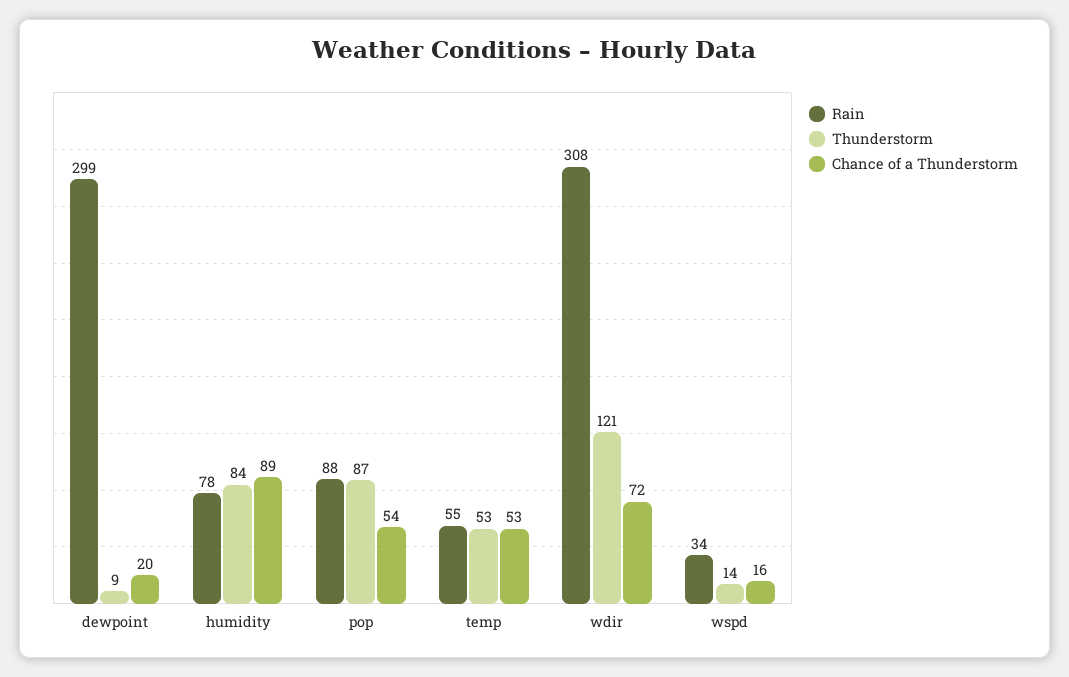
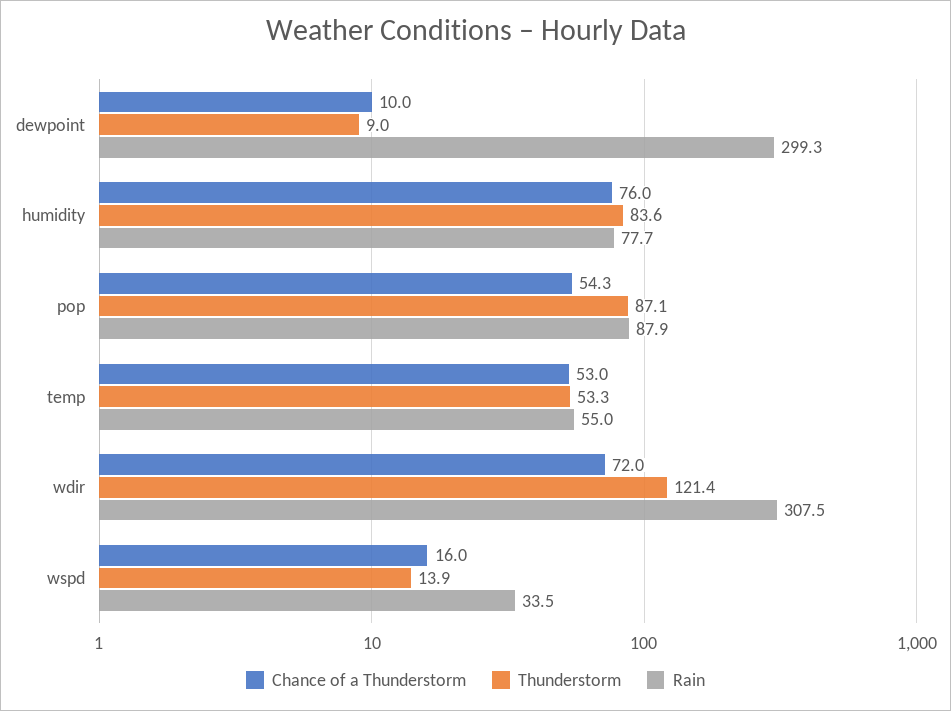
Chance of a Thunderstorm, dewpoint: 20 -> 10
Chance of a Thunderstorm, humidity: 89 -> 76

